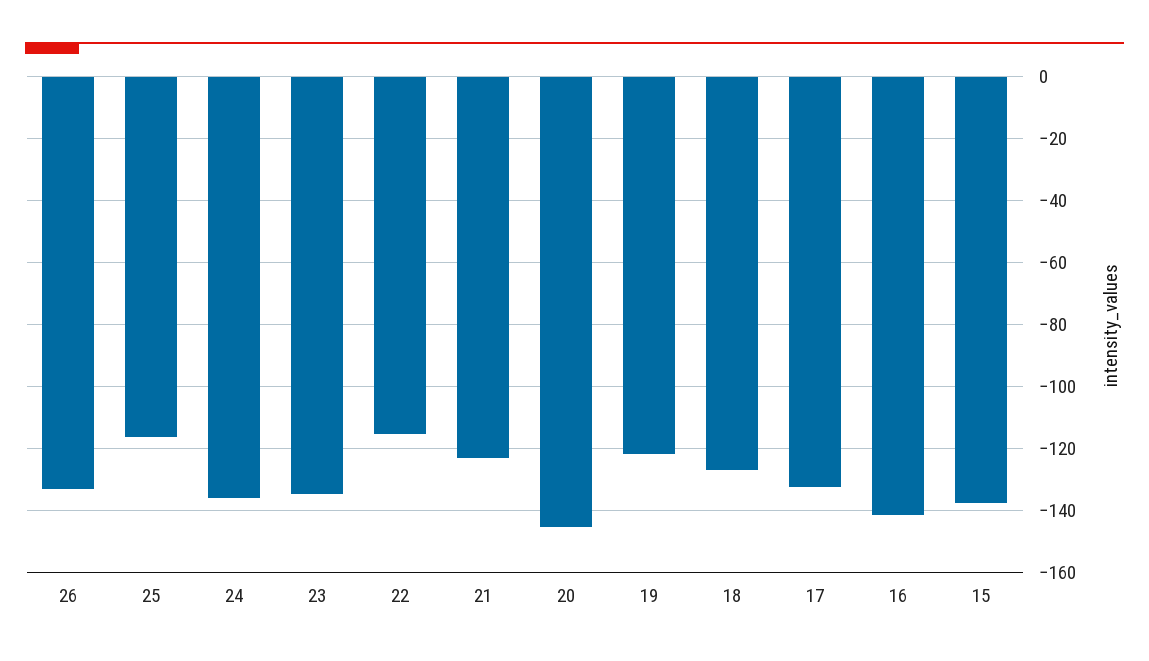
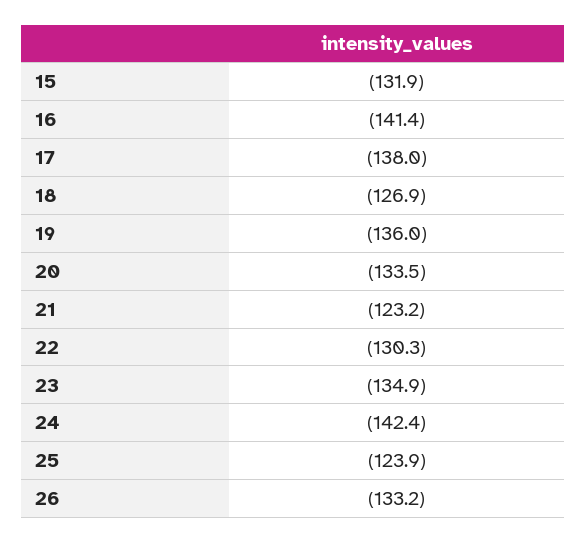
25: -116 -> -123.9
24: -136 -> -142.4
22: -116 -> -130.3
20: -146 -> -133.5
19: -122 -> -136
17: -132 -> -138
15: -138 -> -131.9

